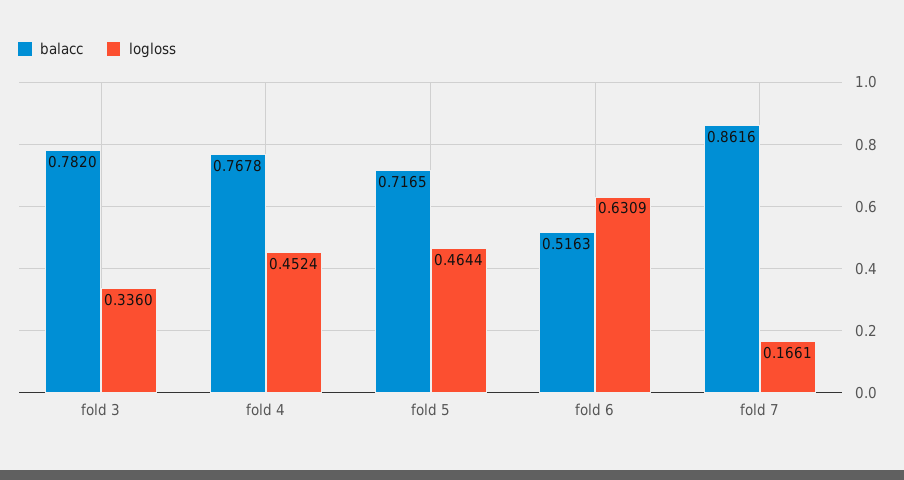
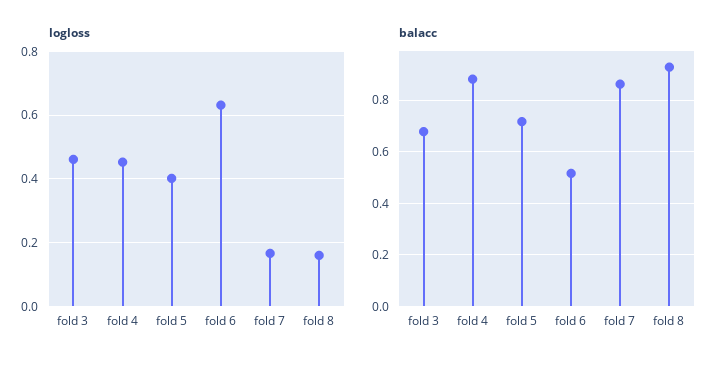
balacc, fold 3: 0.782 -> 0.675
logloss, fold 3: 0.336 -> 0.46
balacc, fold 4: 0.7678 -> 0.875
logloss, fold 5: 0.4644 -> 0.4
logloss, fold 8: none -> 0.16
balacc, fold 8: none -> 0.925

